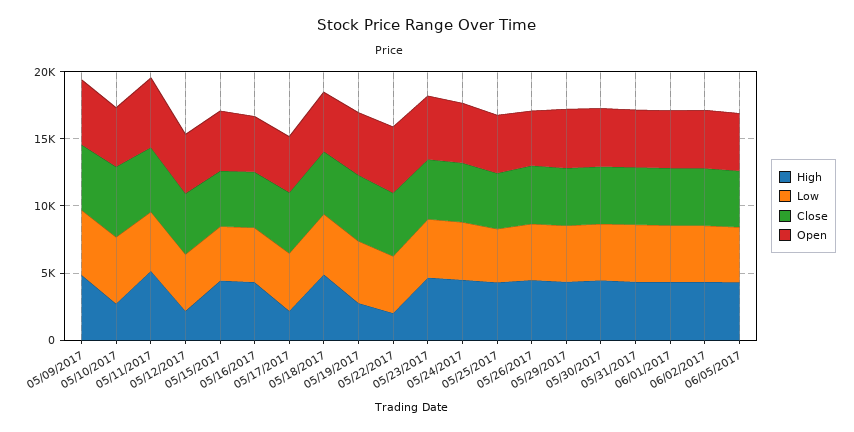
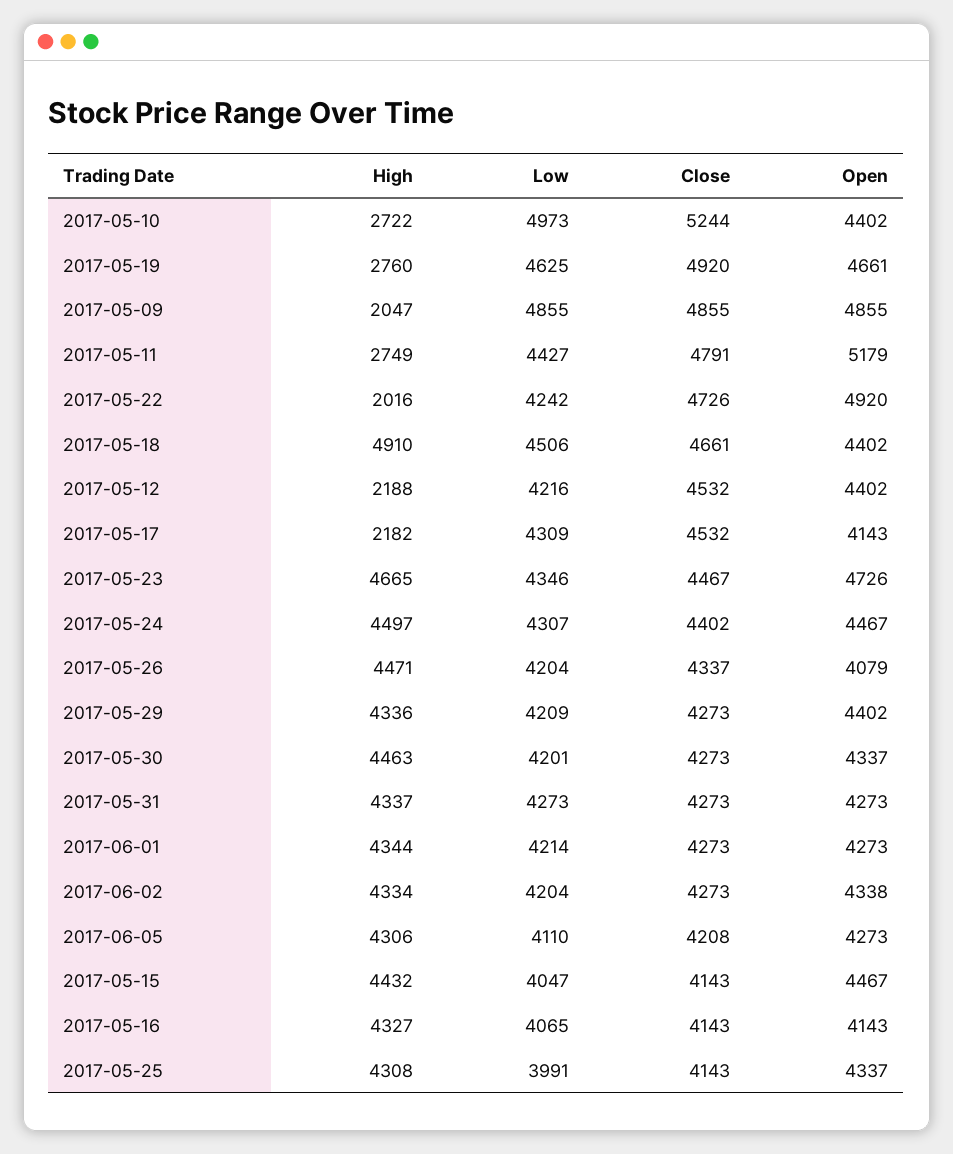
High, 05/09/2017: 5000 -> 2047
High, 05/11/2017: 5000 -> 2749

